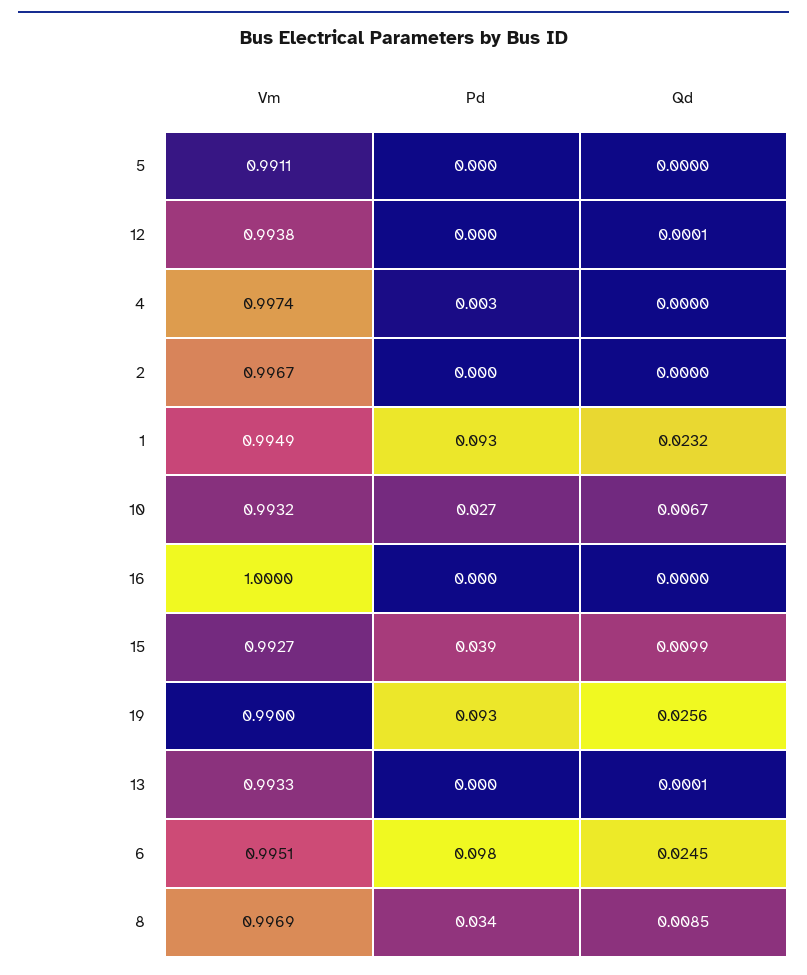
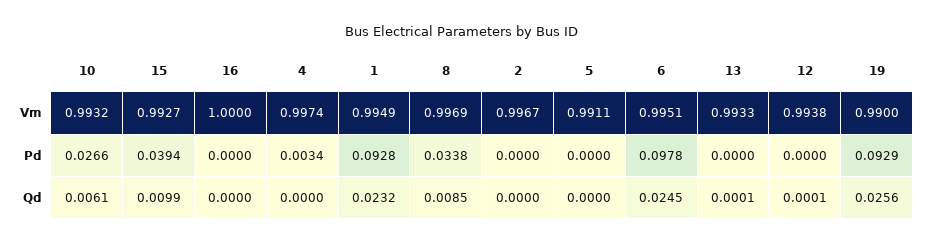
Qd, 10: 0.0067 -> 0.0061

